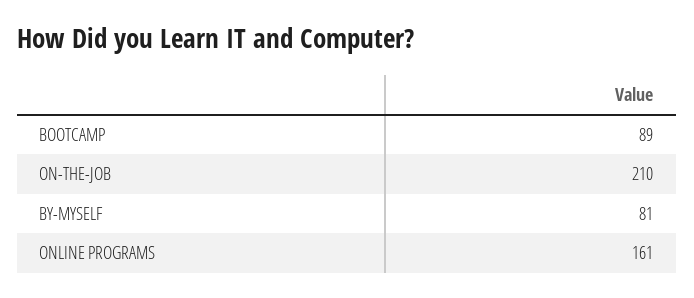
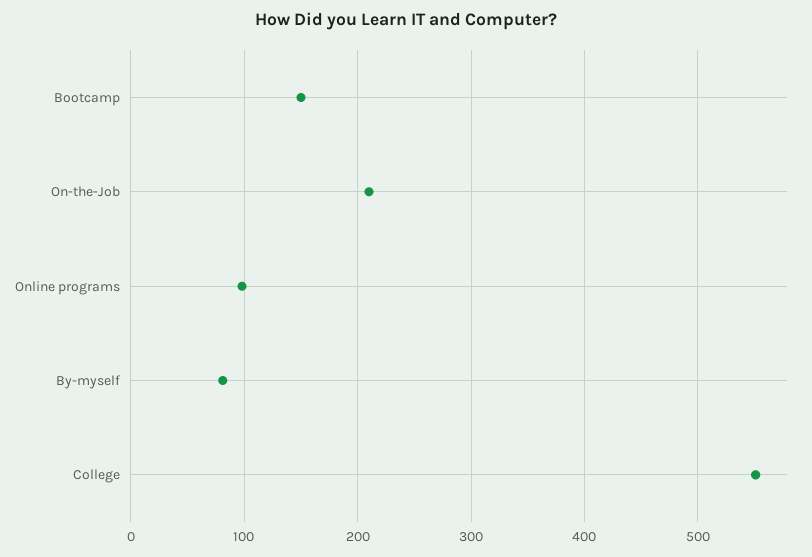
BOOTCAMP: 89 -> 150
ONLINE PROGRAMS: 161 -> 100
College: none -> 550

